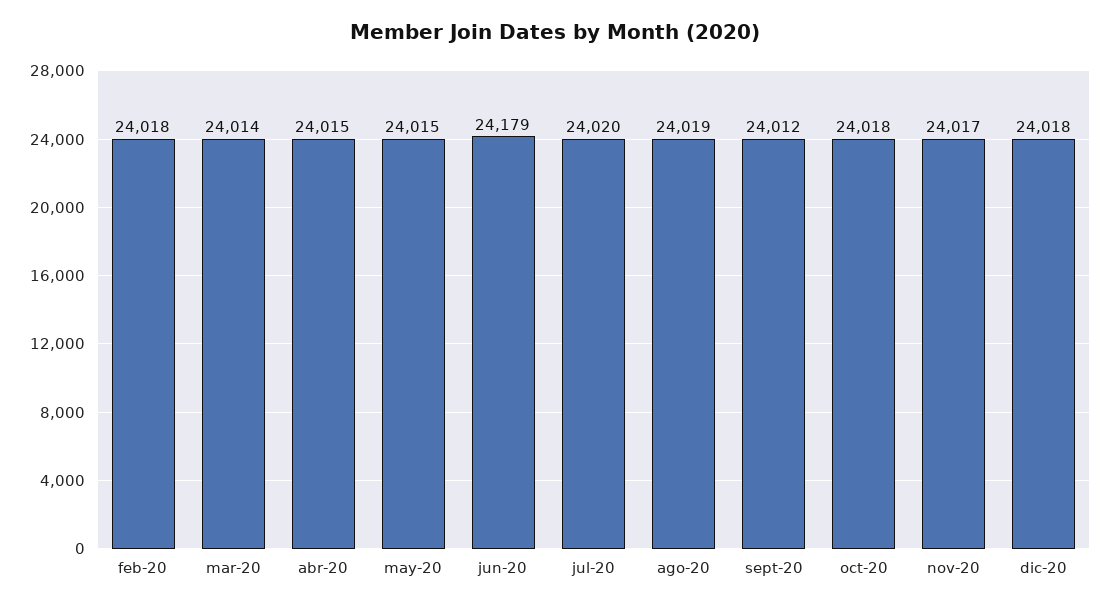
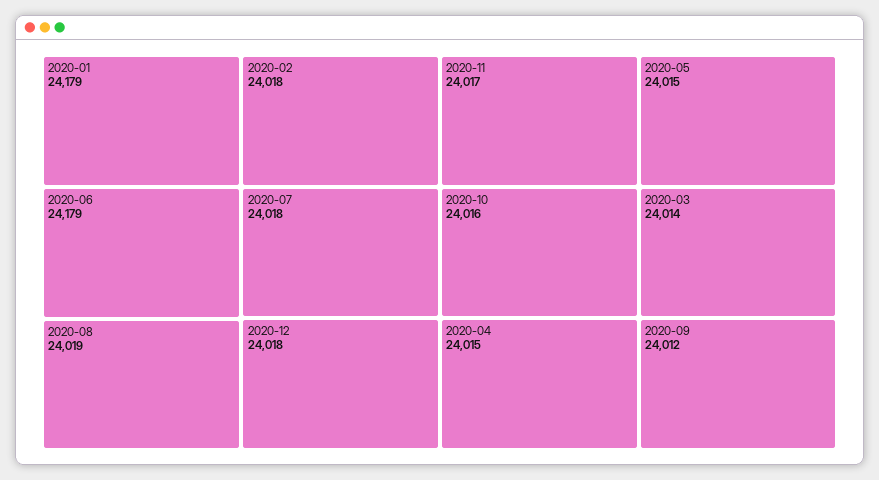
jul-20: 24020 -> 24018
oct-20: 24018 -> 24016
2020-01: none -> 24179

